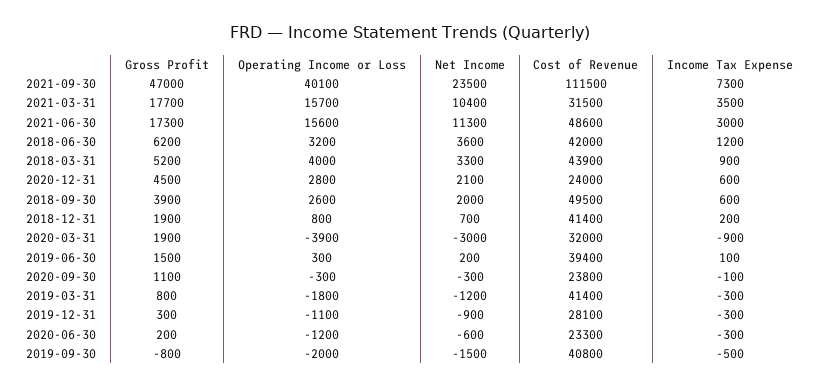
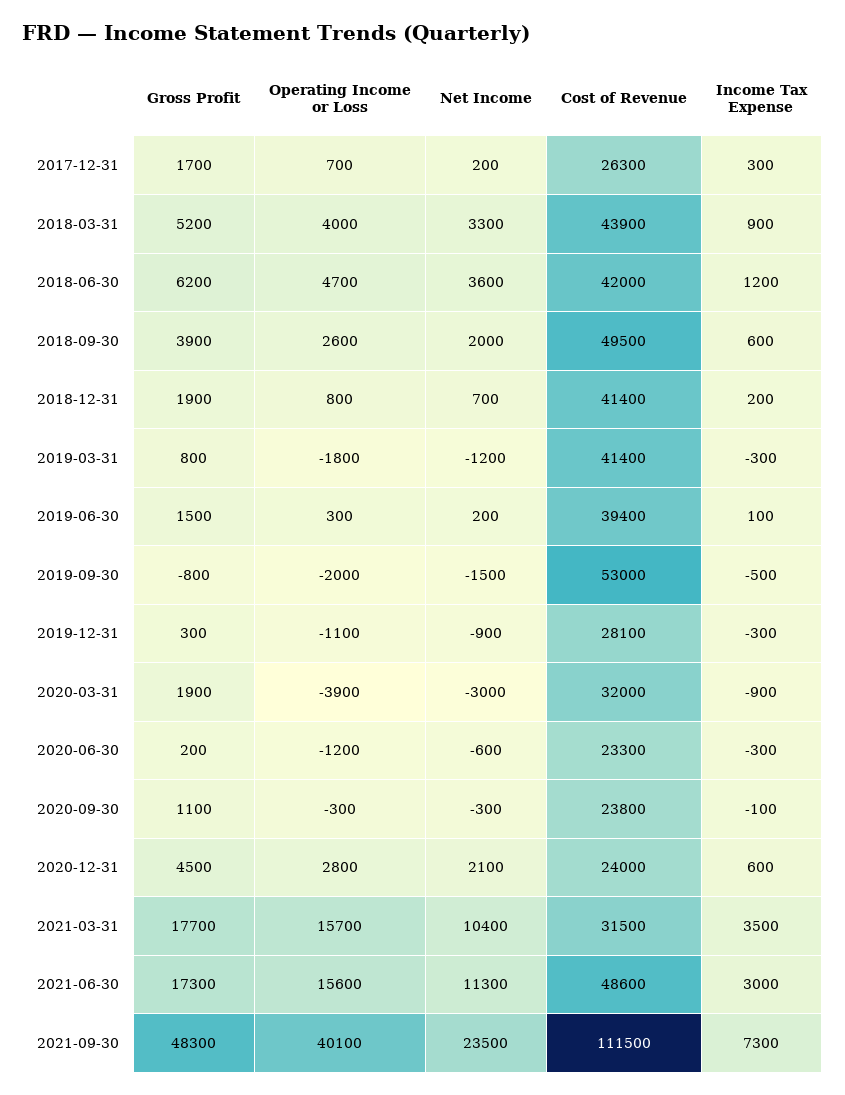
Gross Profit, 2021-09-30: 47000 -> 48300
Operating Income or Loss, 2018-06-30: 3200 -> 4700
Cost of Revenue, 2019-09-30: 40800 -> 53000
Gross Profit, 2017-12-31: none -> 1700
Operating Income or Loss, 2017-12-31: none -> 700
Net Income, 2017-12-31: none -> 200
Cost of Revenue, 2017-12-31: none -> 26300
Income Tax Expense, 2017-12-31: none -> 300

